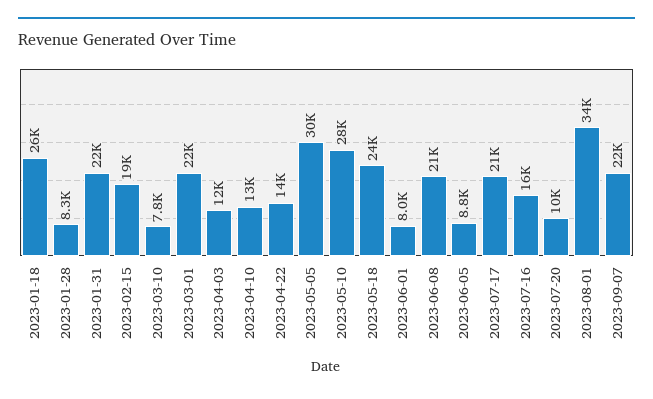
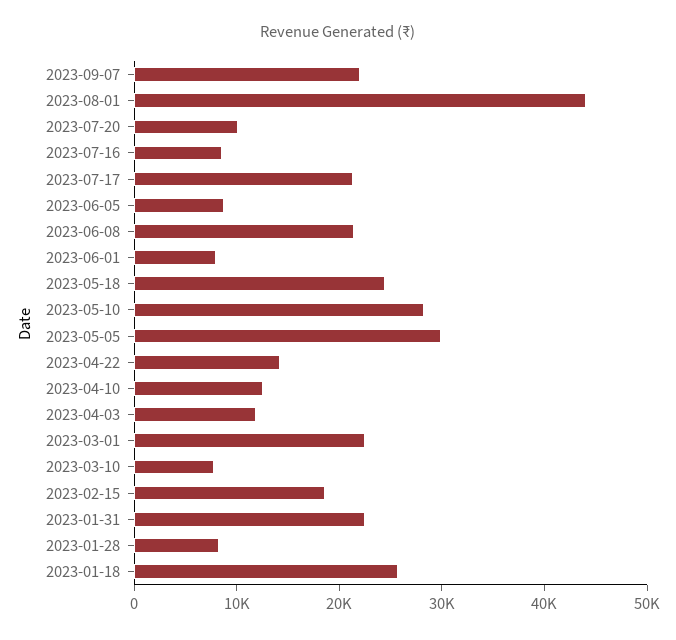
2023-07-16: 16000 -> 8000
2023-08-01: 34000 -> 44000

